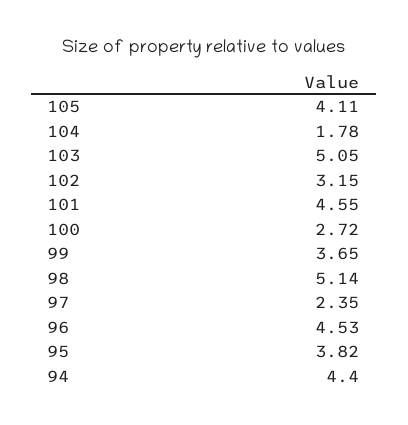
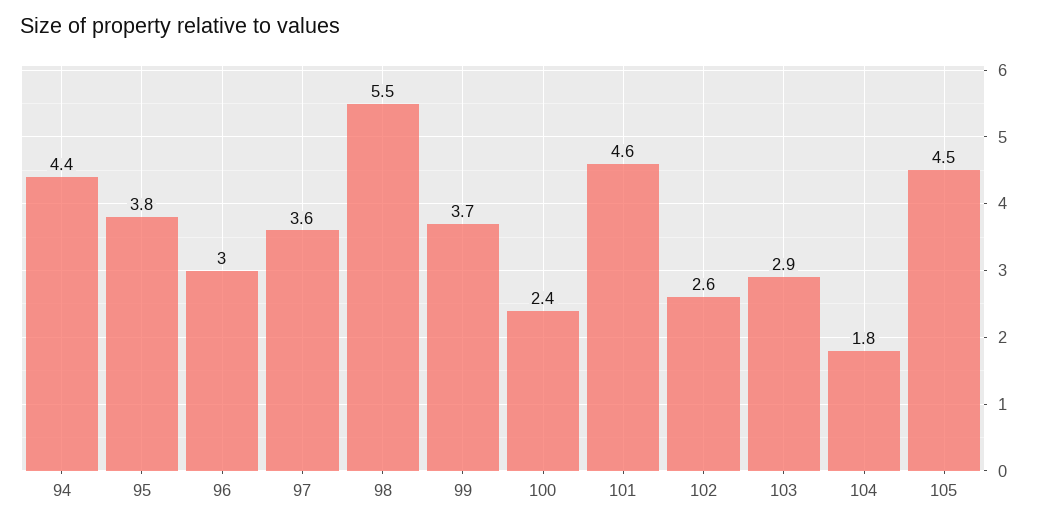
105: 4.11 -> 4.5
103: 5.05 -> 2.9
102: 3.15 -> 2.6
100: 2.72 -> 2.4
98: 5.14 -> 5.5
97: 2.35 -> 3.6
96: 4.53 -> 3

